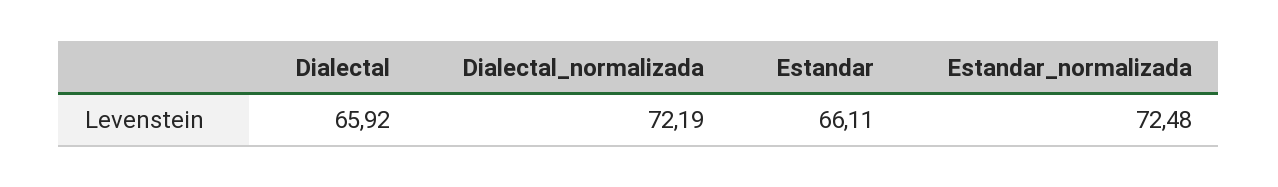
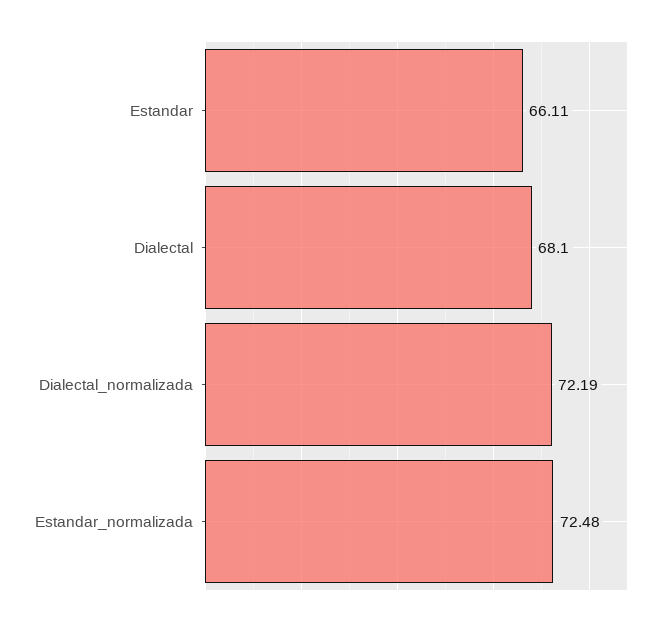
Dialectal: 65.92 -> 68.1

